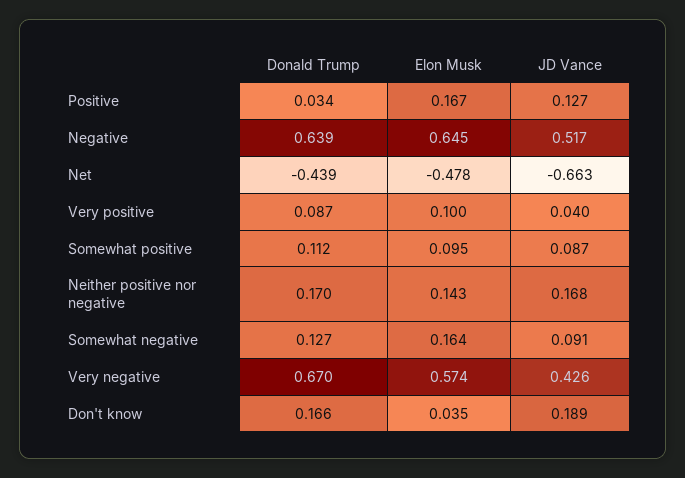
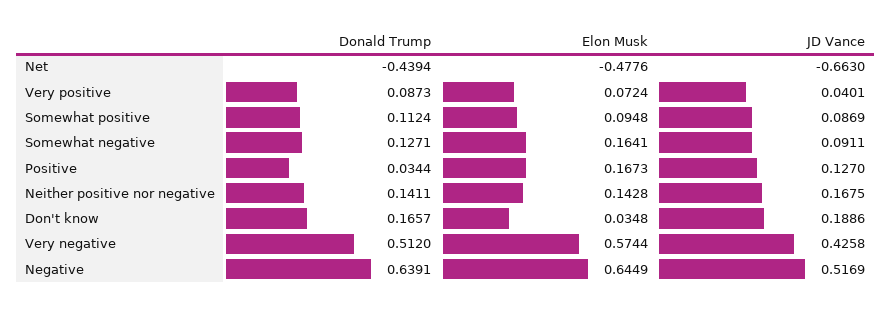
Elon Musk, Very positive: 0.1 -> 0.0724
Donald Trump, Neither positive nor negative: 0.17 -> 0.1411
Donald Trump, Very negative: 0.67 -> 0.512

